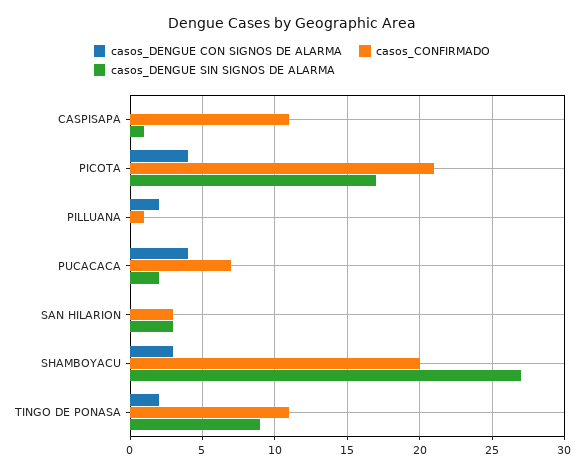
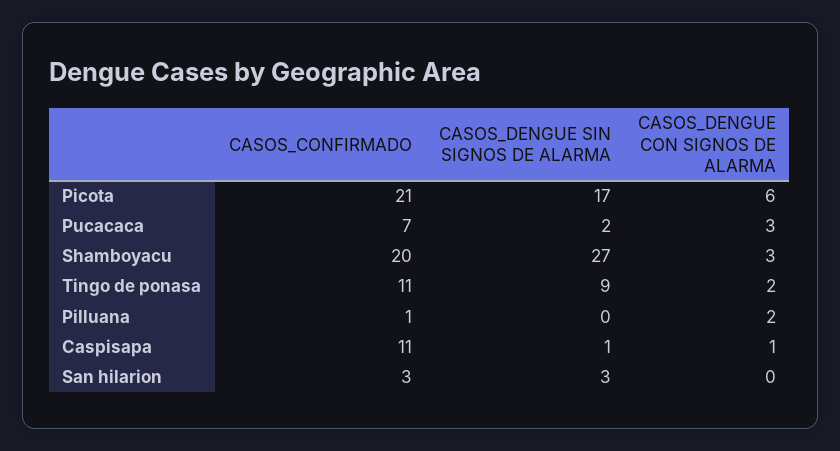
casos_DENGUE CON SIGNOS DE ALARMA, CASPISAPA: 0 -> 1
casos_DENGUE CON SIGNOS DE ALARMA, PICOTA: 4 -> 6
casos_DENGUE CON SIGNOS DE ALARMA, PUCACACA: 4 -> 3

